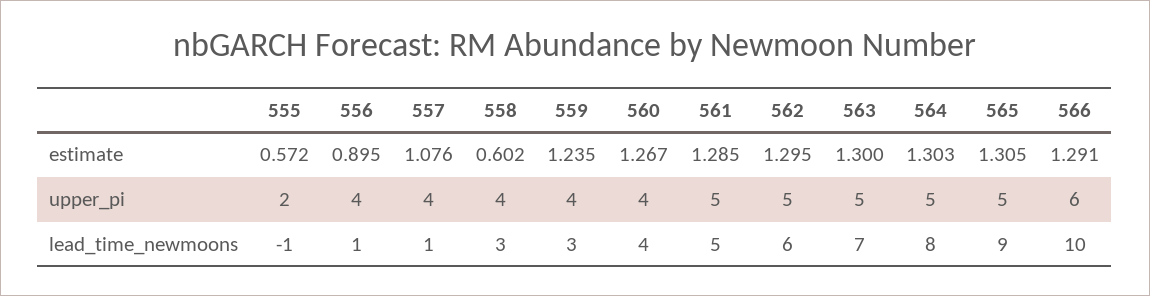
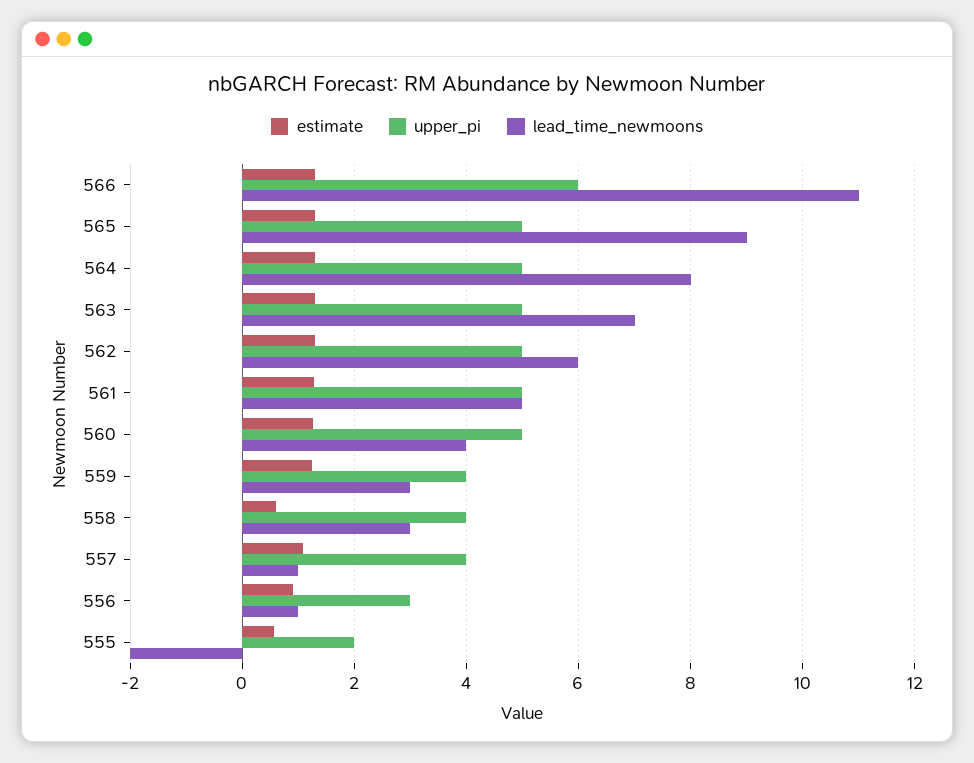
upper_pi, 556: 4 -> 3
upper_pi, 560: 4 -> 5
lead_time_newmoons, 555: -1 -> -2
lead_time_newmoons, 566: 10 -> 11

